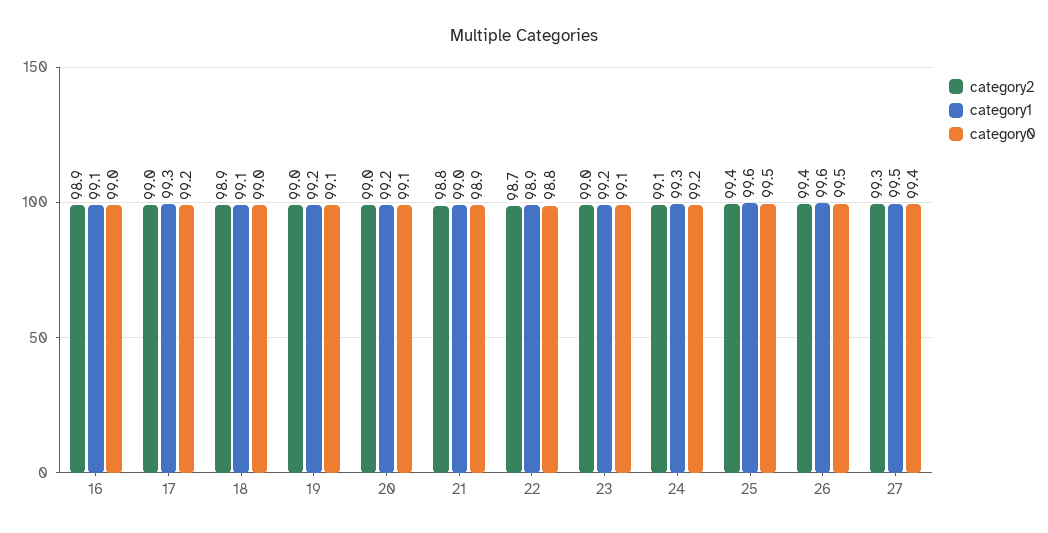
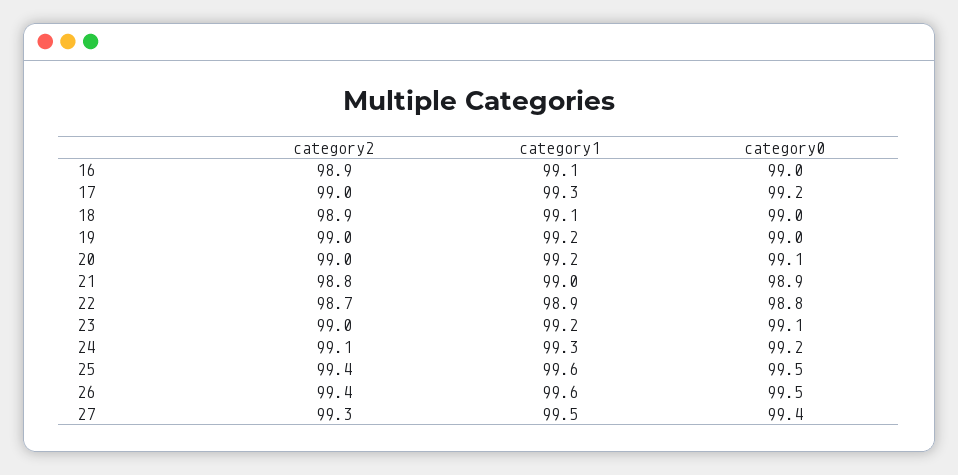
category0, 19: 99.1 -> 99

